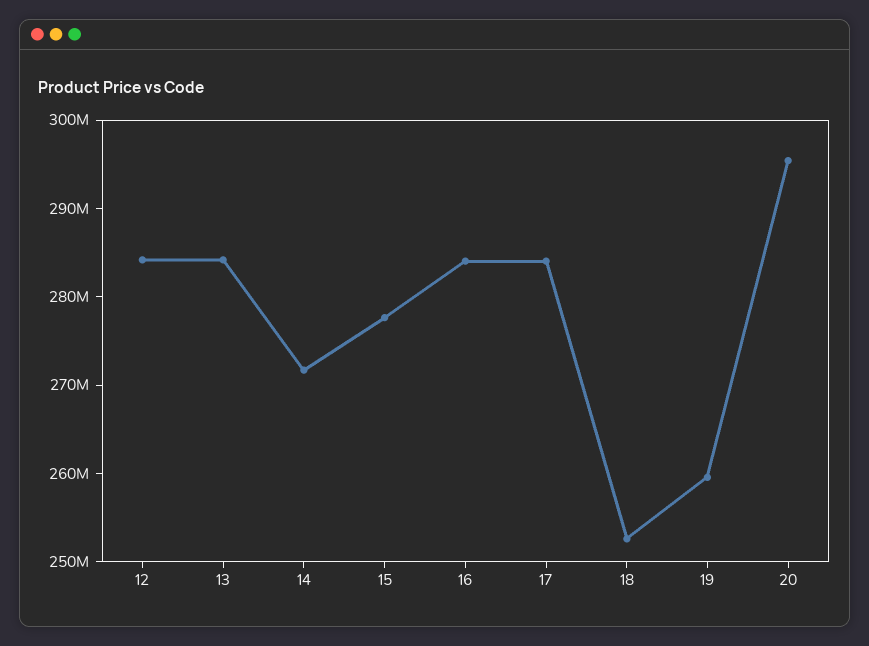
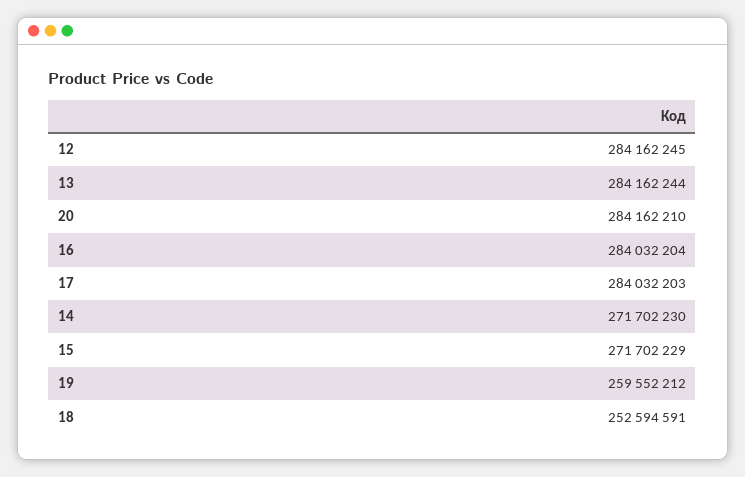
15: 278000000 -> 271702229
20: 296000000 -> 284162210

